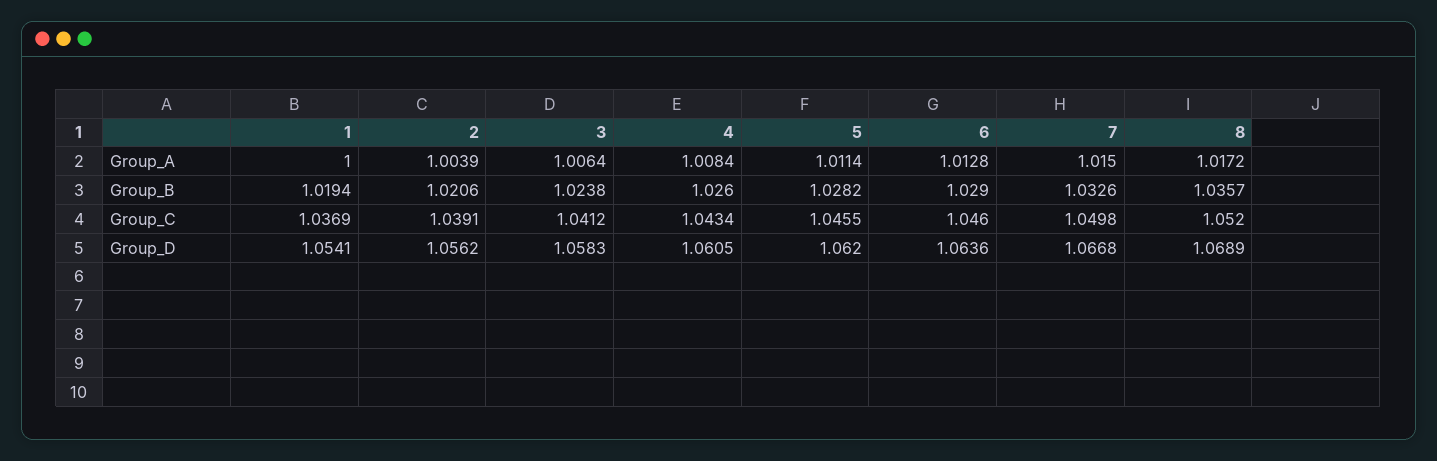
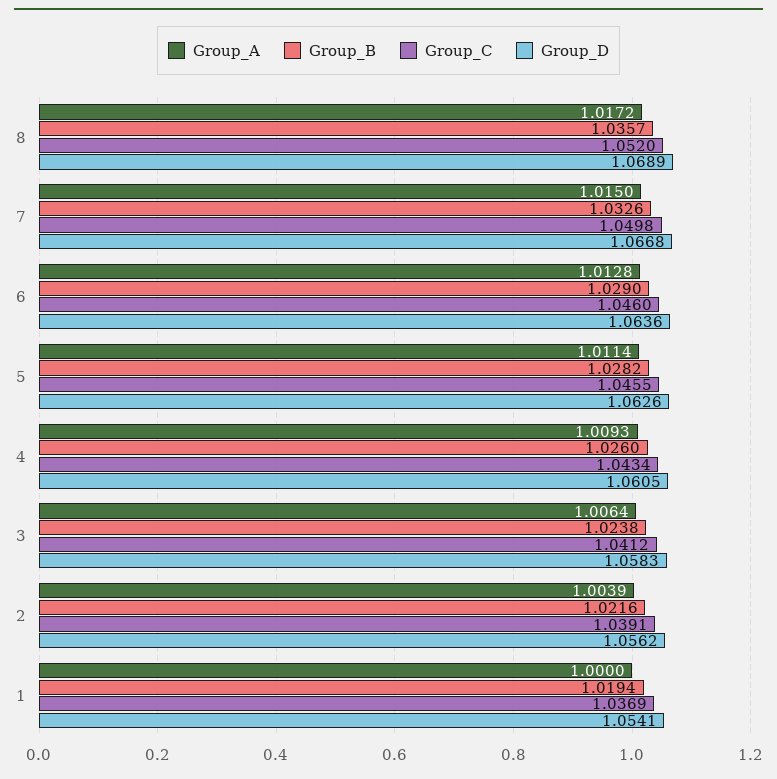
Group_A, 4: 1.0084 -> 1.0093
Group_B, 2: 1.0206 -> 1.0216
Group_D, 5: 1.062 -> 1.0626

